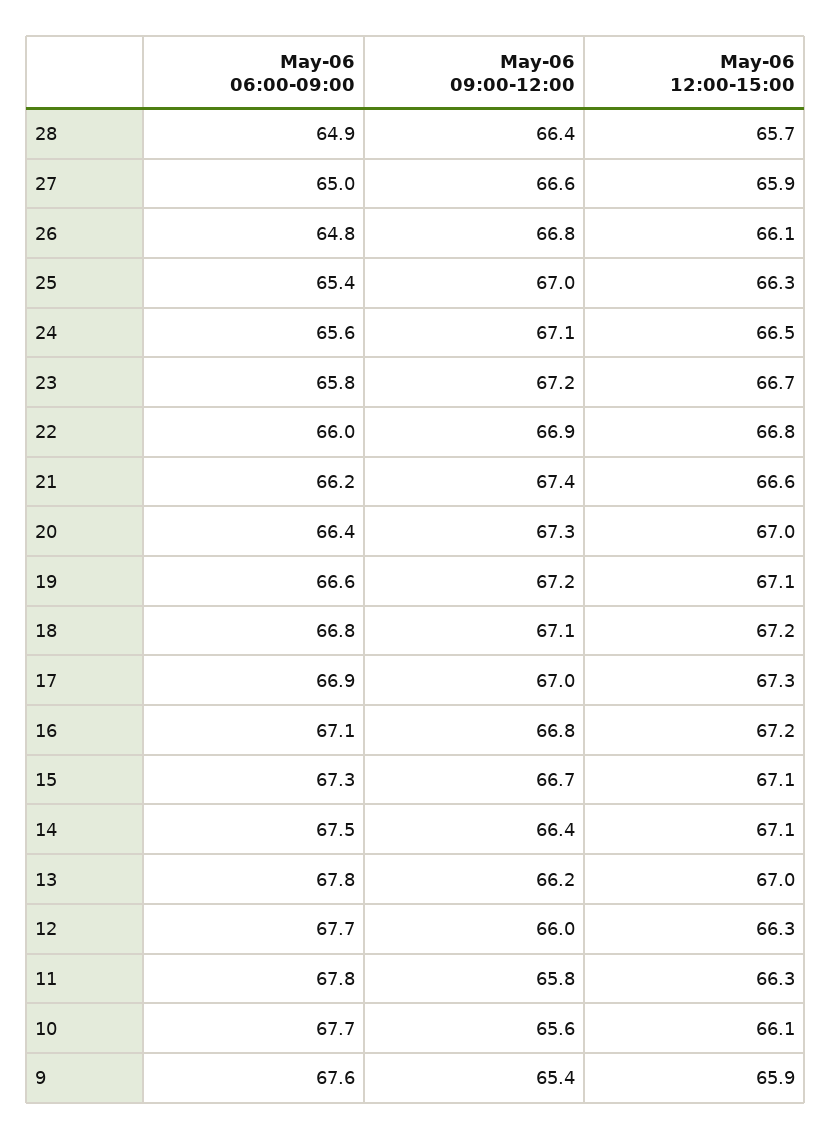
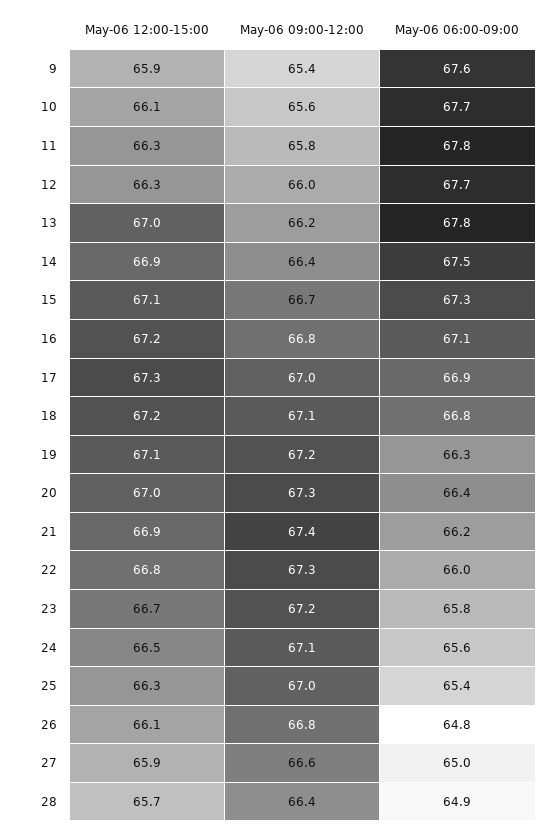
May-06 09:00-12:00, 22: 66.9 -> 67.3
May-06 12:00-15:00, 21: 66.6 -> 66.9
May-06 06:00-09:00, 19: 66.6 -> 66.3
May-06 12:00-15:00, 14: 67.1 -> 66.9

